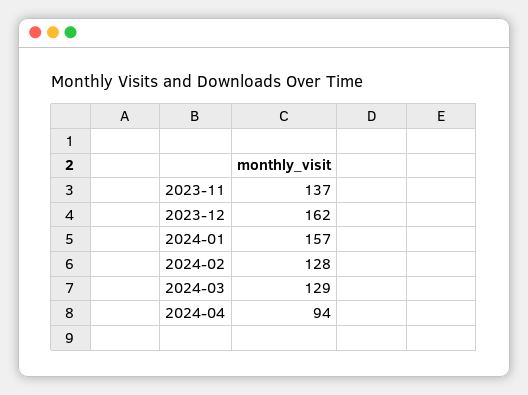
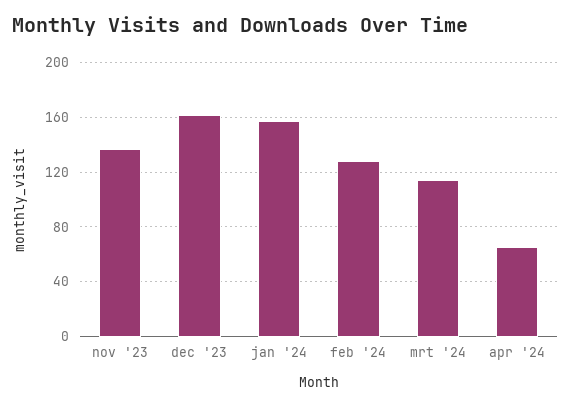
2024-03: 129 -> 115
2024-04: 94 -> 65

